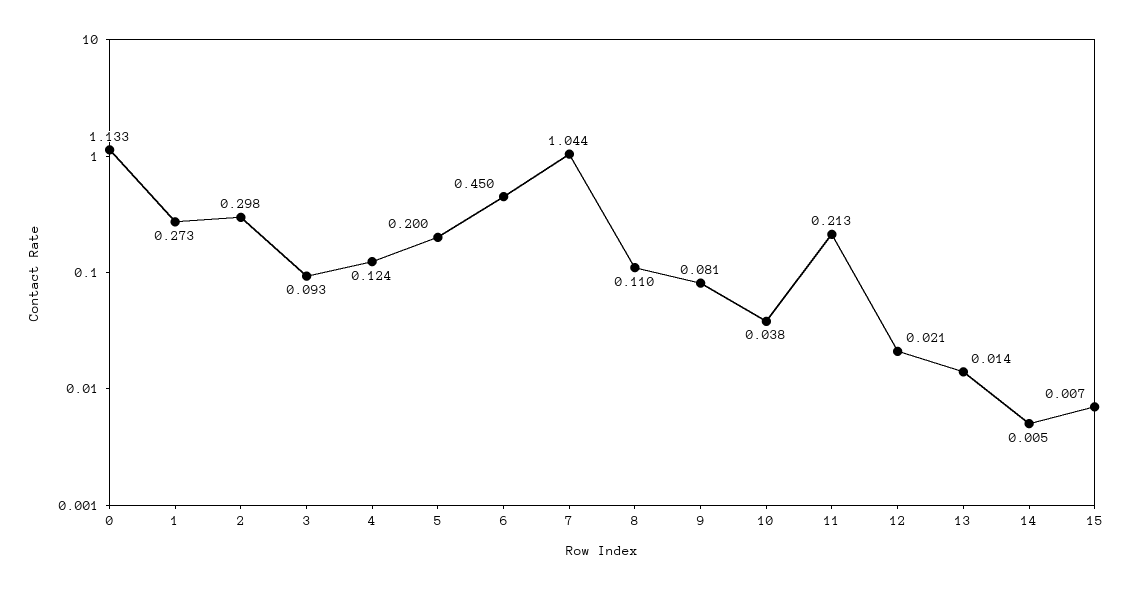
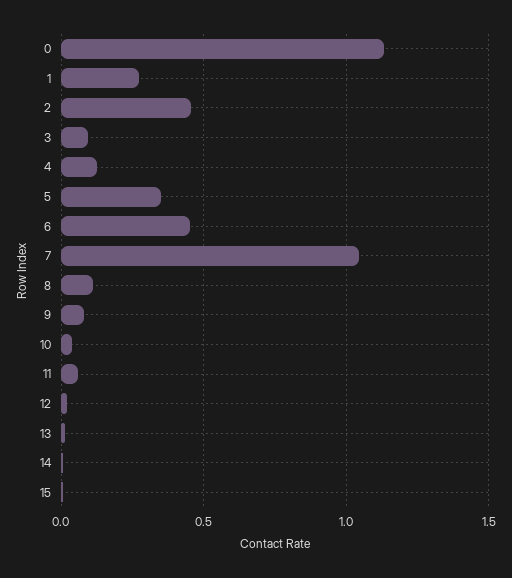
2: 0.298 -> 0.45
5: 0.2 -> 0.35
11: 0.213 -> 0.05

